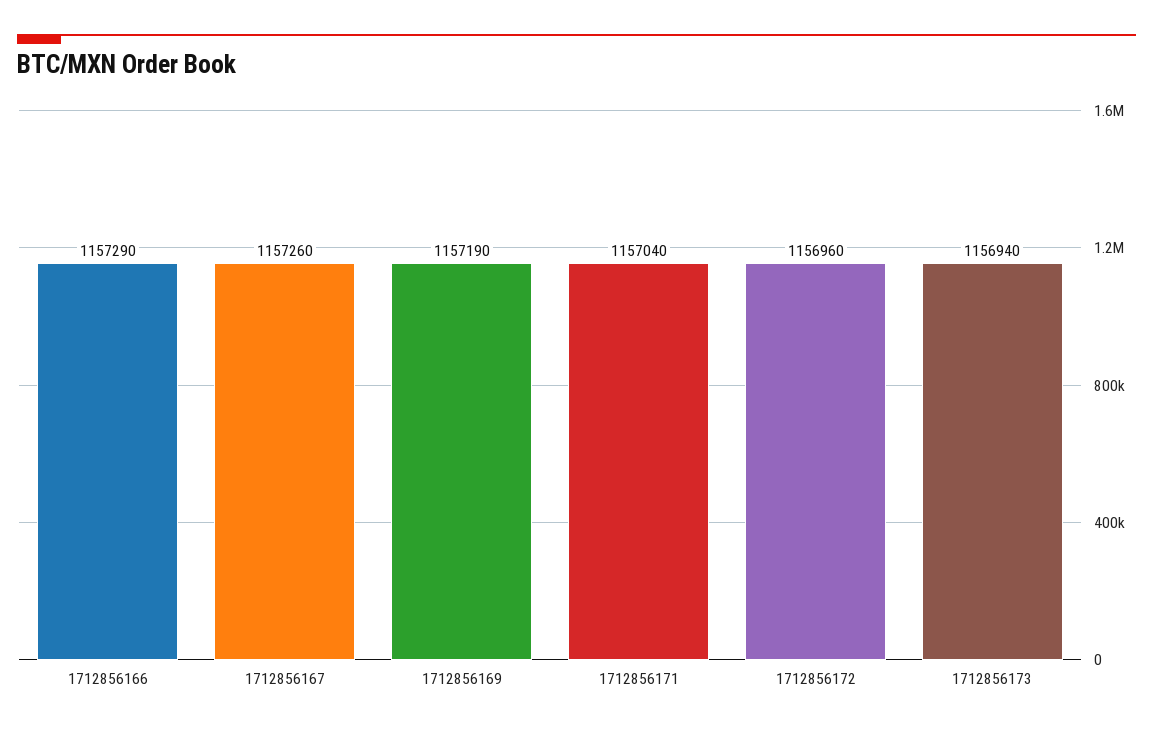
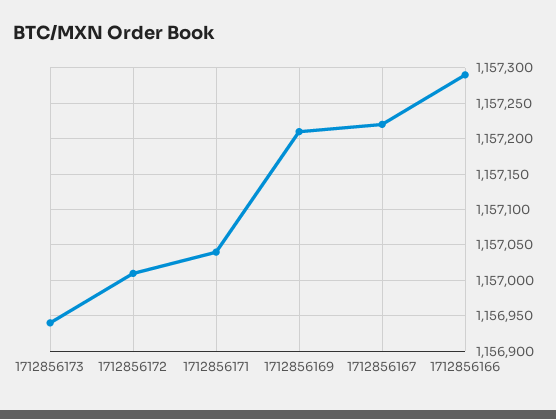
1712856167: 1157260 -> 1157220
1712856169: 1157190 -> 1157210
1712856172: 1156960 -> 1157010

